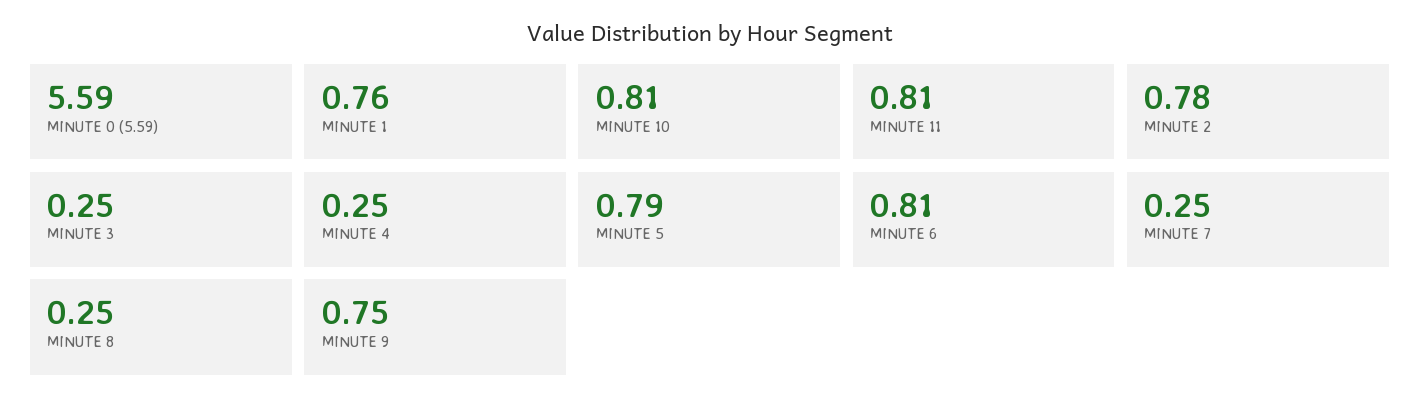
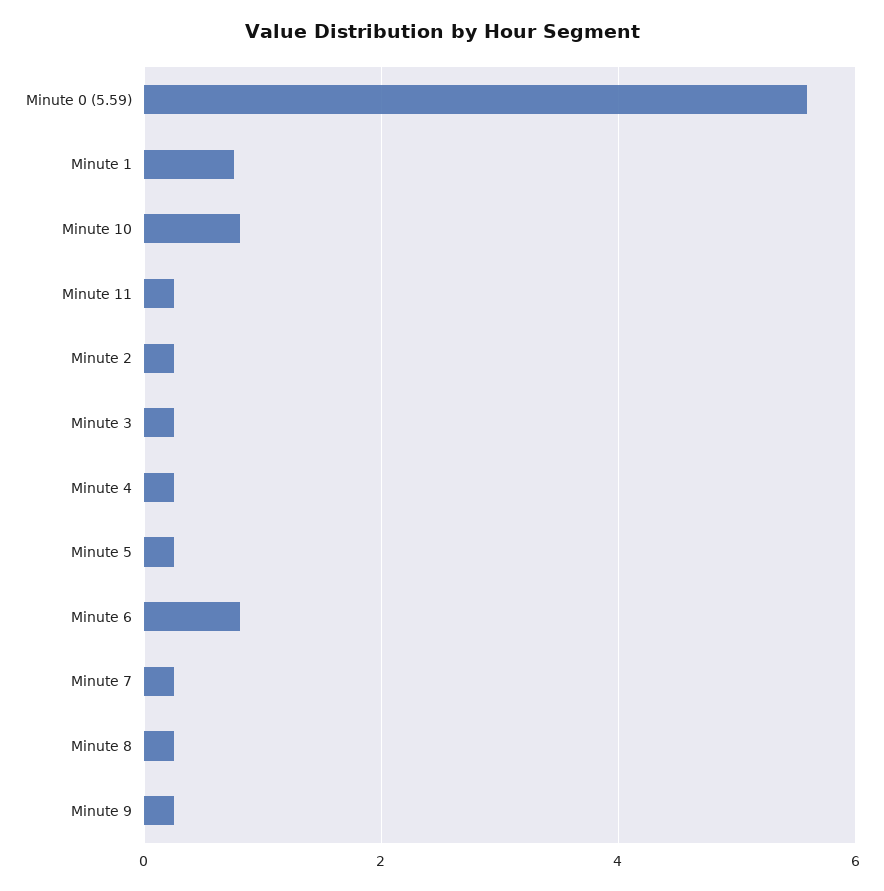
MINUTE 11: 0.81 -> 0.2
MINUTE 2: 0.78 -> 0.2
MINUTE 5: 0.79 -> 0.2
MINUTE 9: 0.75 -> 0.2

